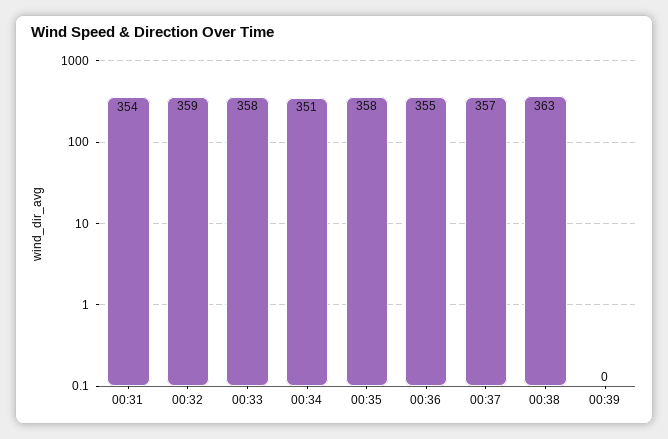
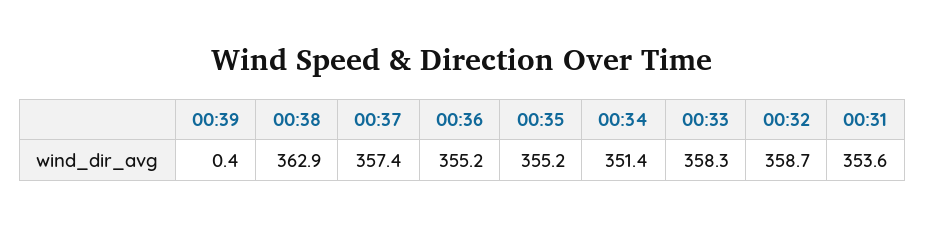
00:35: 358 -> 355.2

